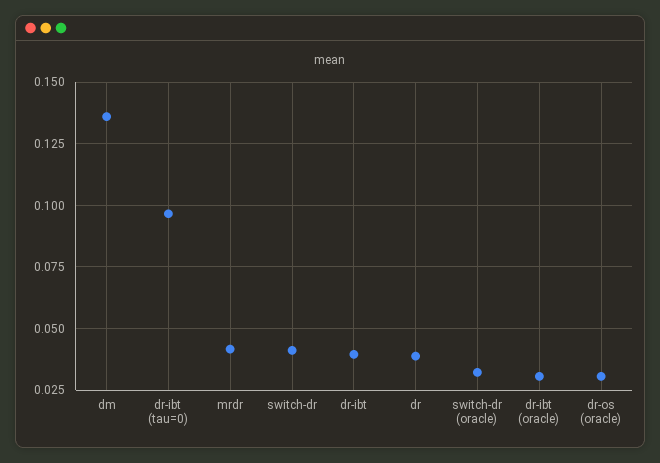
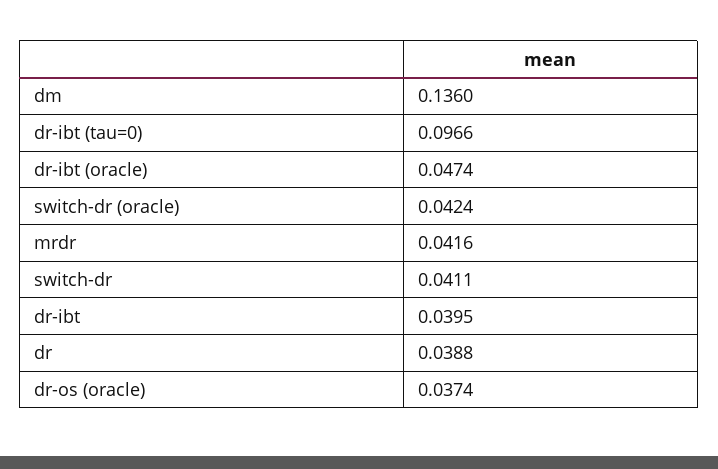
switch-dr (oracle): 0.0325 -> 0.0424
dr-ibt (oracle): 0.03 -> 0.0474
dr-os (oracle): 0.03 -> 0.0374

